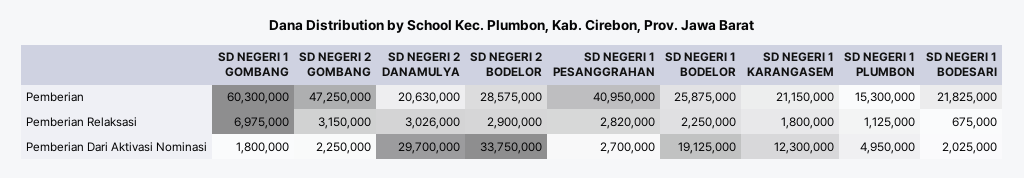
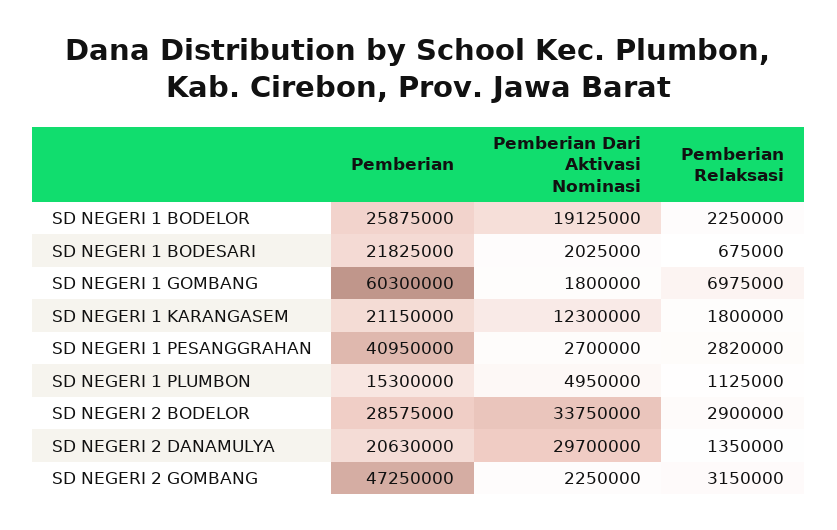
SD NEGERI 2 DANAMULYA, Pemberian Relaksasi: 3026000 -> 1350000

